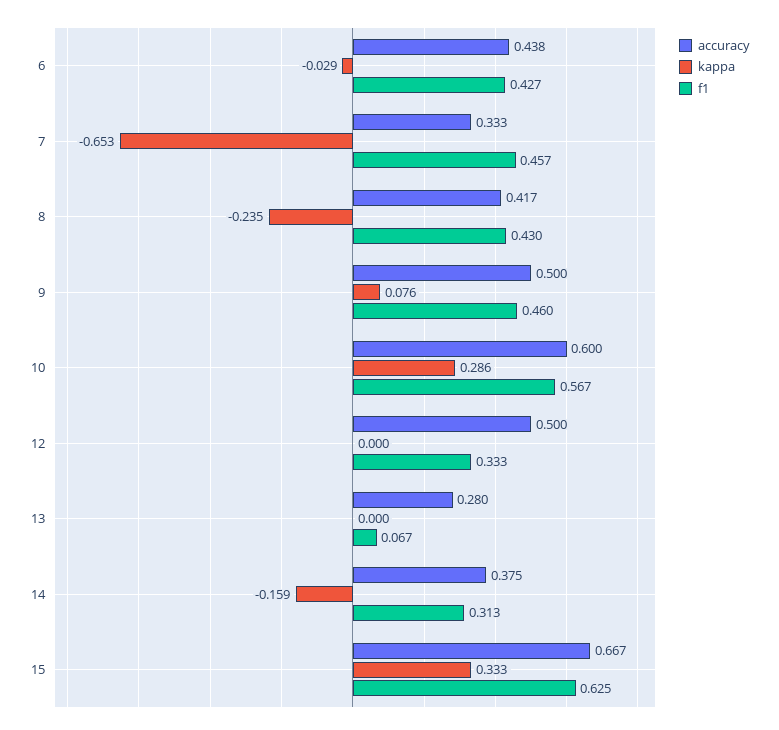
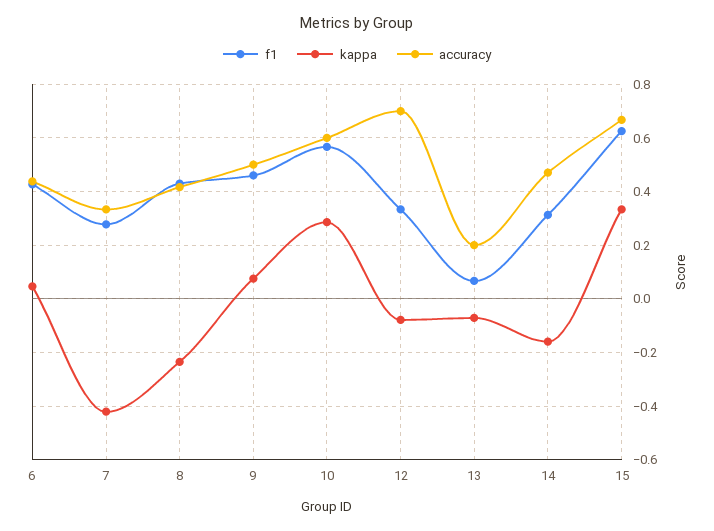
kappa, 6: -0.029 -> 0.05
kappa, 7: -0.653 -> -0.425
f1, 7: 0.457 -> 0.275
accuracy, 12: 0.5 -> 0.7
kappa, 12: 0 -> -0.075
accuracy, 13: 0.28 -> 0.2
kappa, 13: 0 -> -0.075
accuracy, 14: 0.375 -> 0.475

